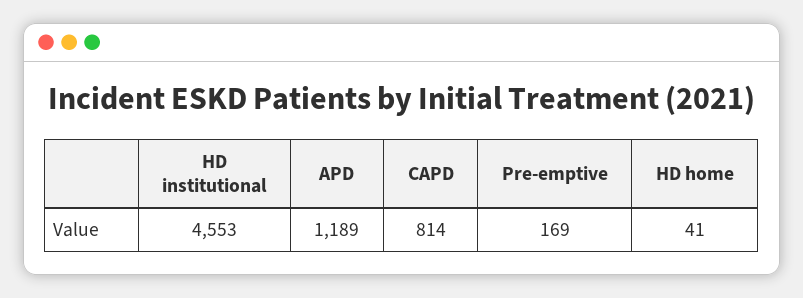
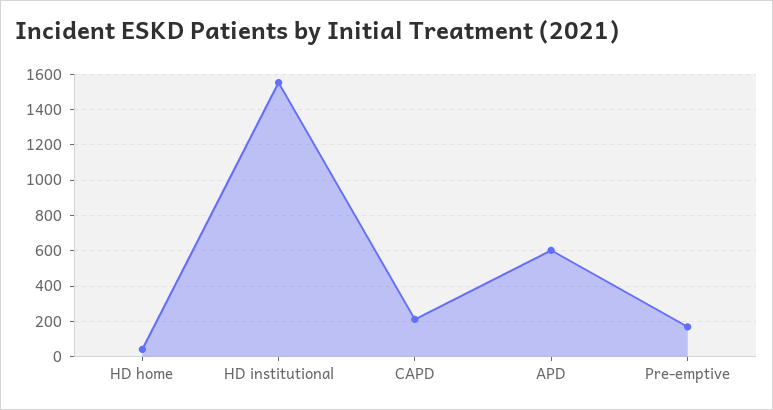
HD institutional: 4553 -> 1550
APD: 1189 -> 600
CAPD: 814 -> 200

